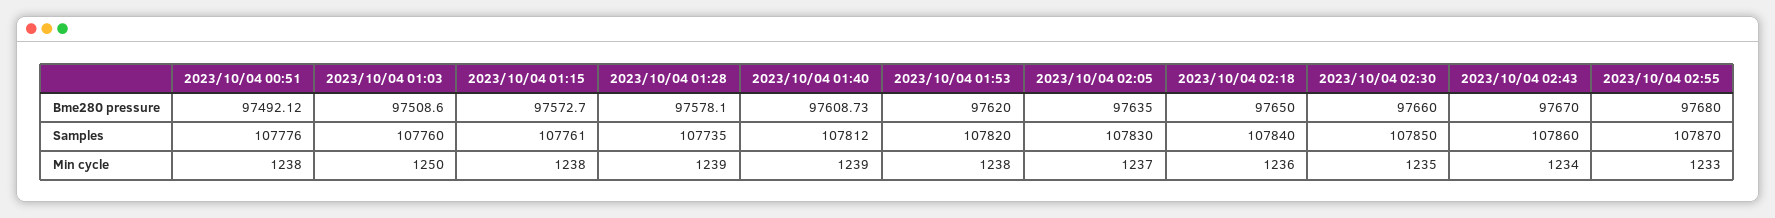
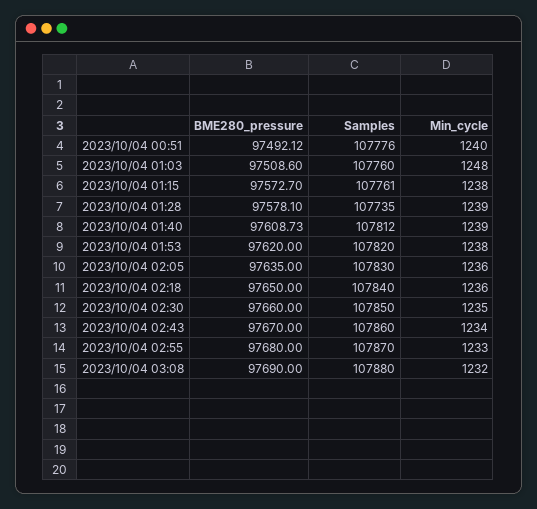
2023/10/04 00:51, Min cycle: 1238 -> 1240
2023/10/04 01:03, Min cycle: 1250 -> 1248
2023/10/04 02:05, Min cycle: 1237 -> 1236
2023/10/04 03:08, Bme280 pressure: none -> 97690
2023/10/04 03:08, Samples: none -> 107880
2023/10/04 03:08, Min cycle: none -> 1232

